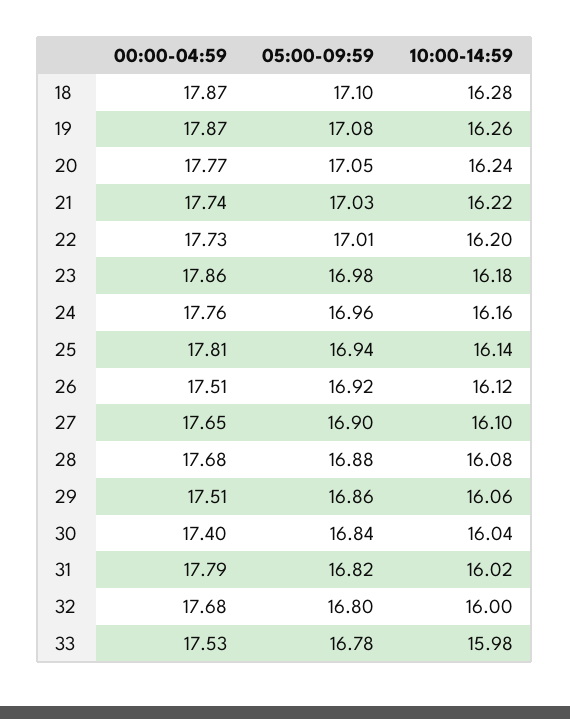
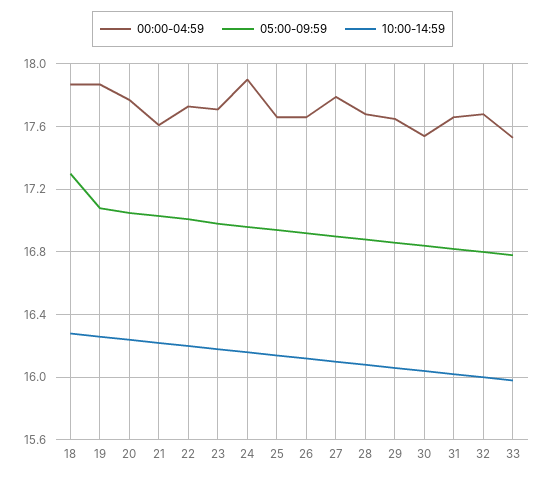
05:00-09:59, 18: 17.1 -> 17.3
00:00-04:59, 21: 17.74 -> 17.6
00:00-04:59, 23: 17.86 -> 17.7
00:00-04:59, 24: 17.76 -> 17.9
00:00-04:59, 25: 17.81 -> 17.65
00:00-04:59, 26: 17.51 -> 17.65
00:00-04:59, 27: 17.65 -> 17.8
00:00-04:59, 29: 17.51 -> 17.65
00:00-04:59, 30: 17.4 -> 17.55
00:00-04:59, 31: 17.79 -> 17.65

